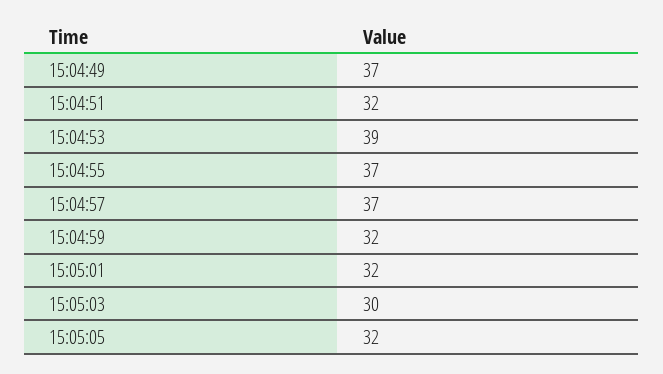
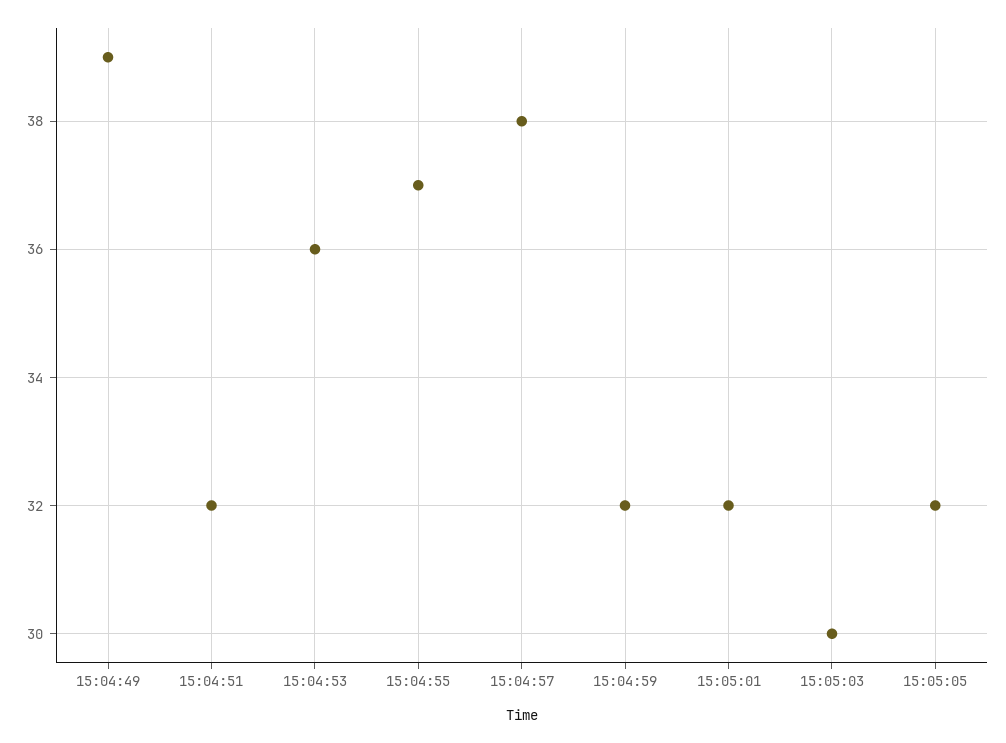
15:04:49: 37 -> 39
15:04:53: 39 -> 36
15:04:57: 37 -> 38

